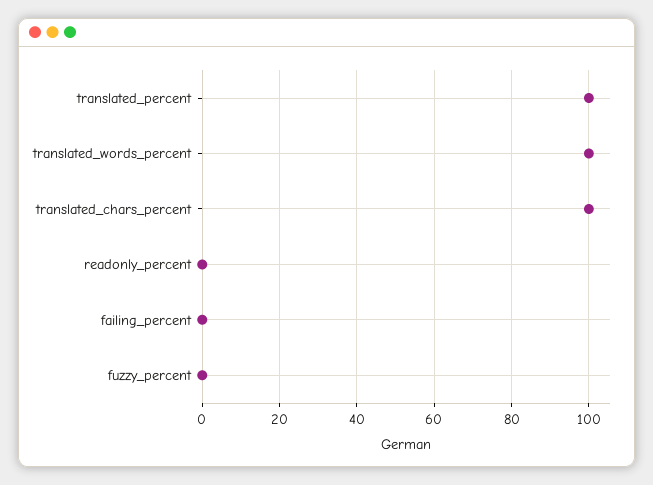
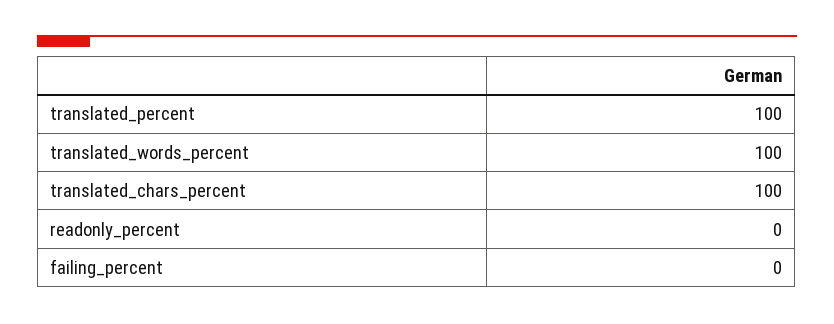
fuzzy_percent: 0 -> none

